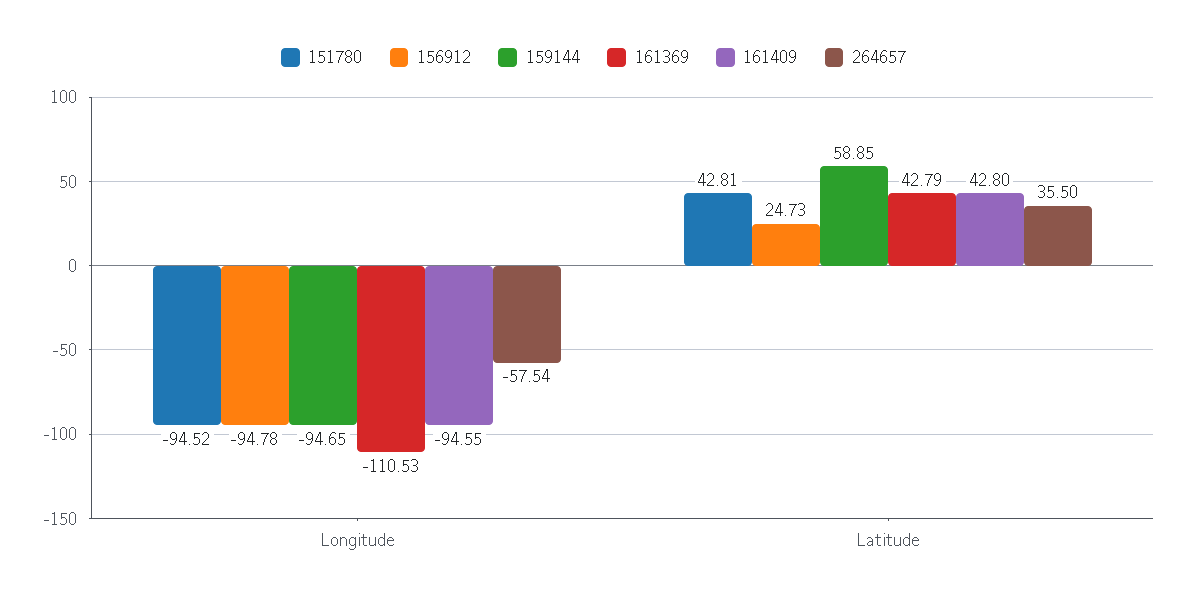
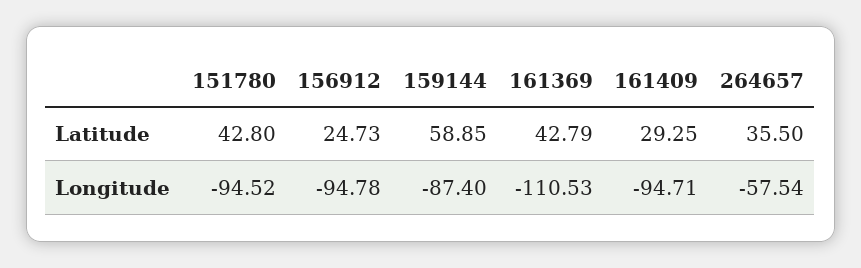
159144, Longitude: -94.65 -> -87.4
161409, Longitude: -94.55 -> -94.71
151780, Latitude: 42.81 -> 42.8
161409, Latitude: 42.8 -> 29.25

